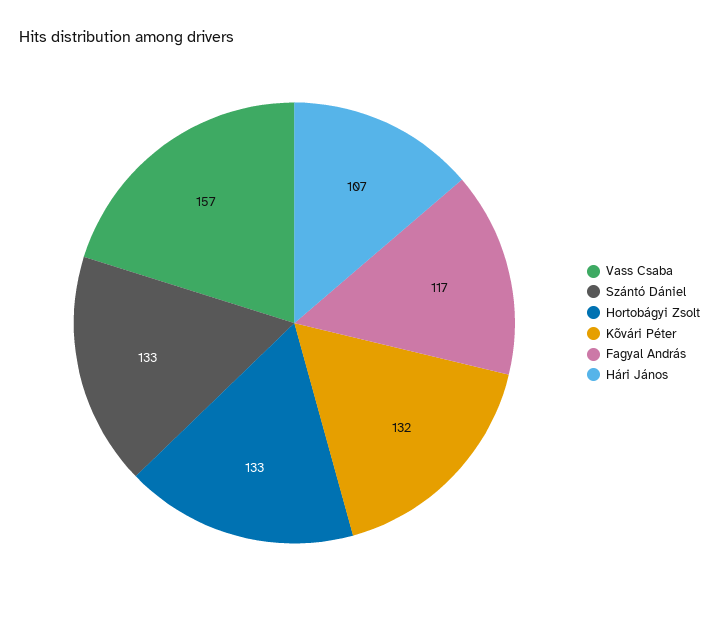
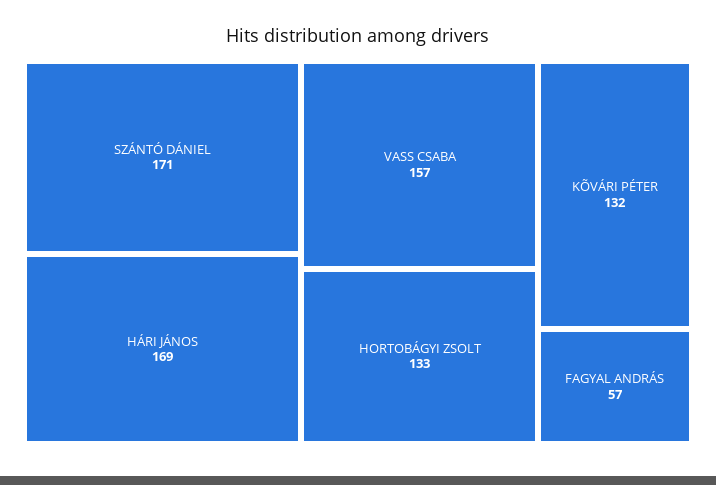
Szántó Dániel: 133 -> 171
Fagyal András: 117 -> 57
Hári János: 107 -> 169

